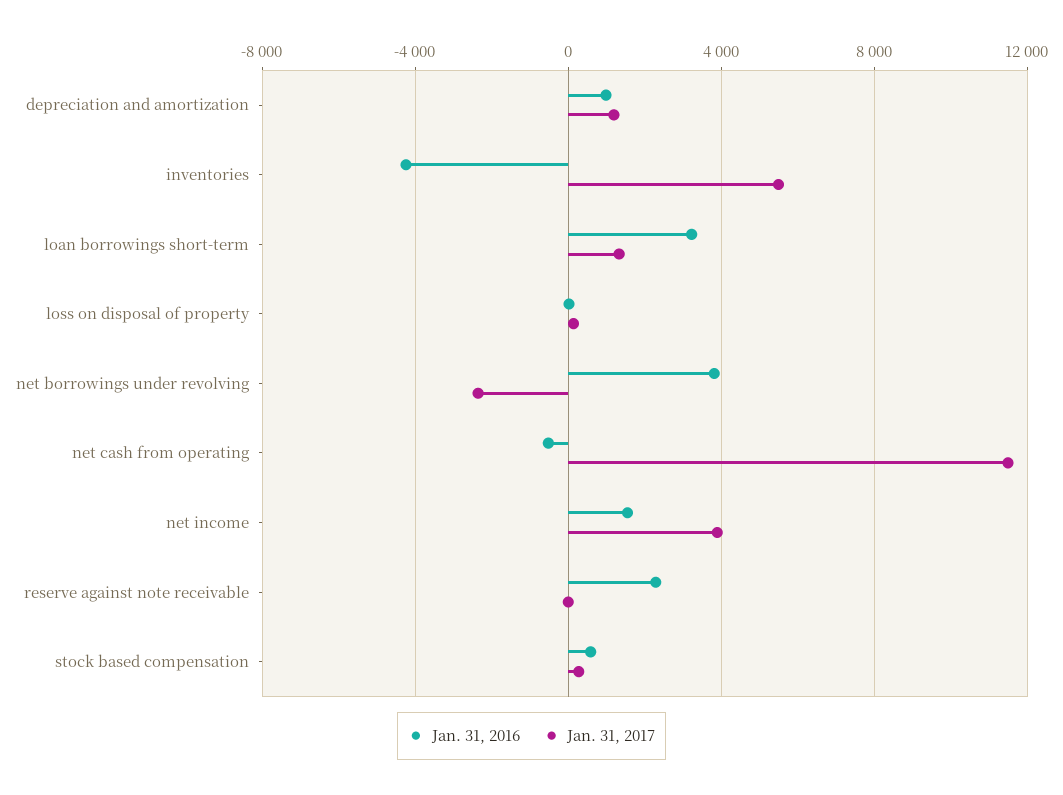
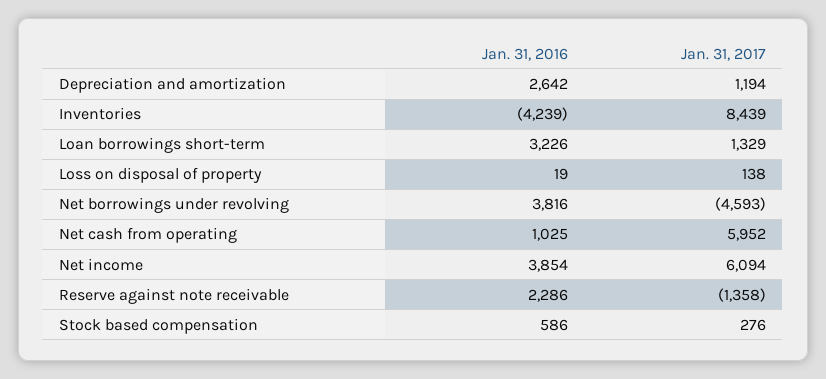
Jan. 31, 2016, depreciation and amortization: 1000 -> 2642
Jan. 31, 2017, inventories: 5500 -> 8439
Jan. 31, 2017, net borrowings under revolving: -2500 -> -4593
Jan. 31, 2016, net cash from operating: -500 -> 1025
Jan. 31, 2017, net cash from operating: 11500 -> 5952
Jan. 31, 2016, net income: 1500 -> 3854
Jan. 31, 2017, net income: 4000 -> 6094
Jan. 31, 2017, reserve against note receivable: 0 -> -1358

